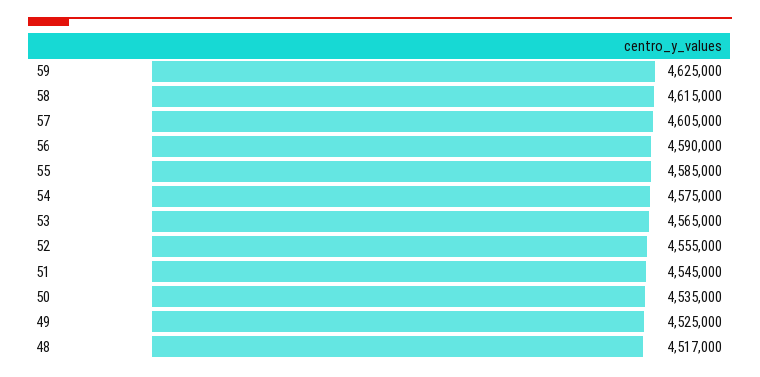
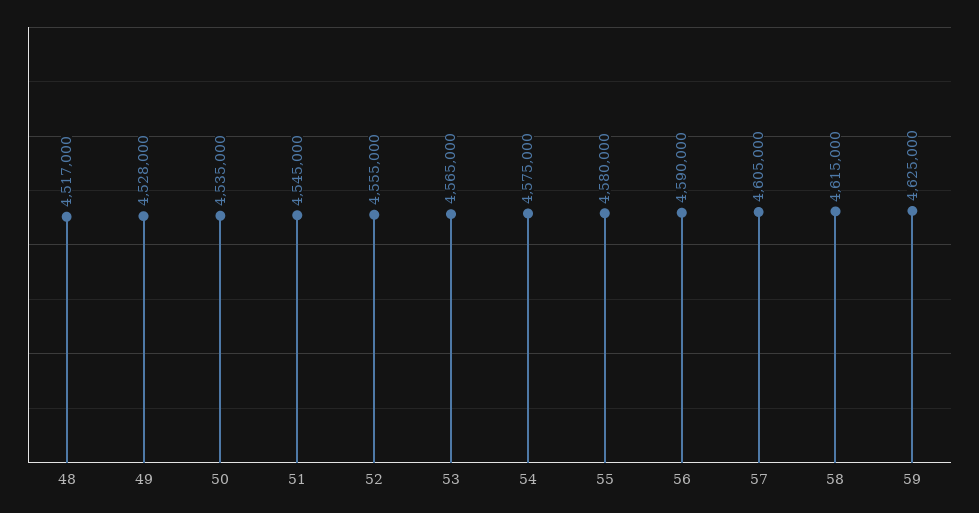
55: 4585000 -> 4580000
49: 4525000 -> 4528000

